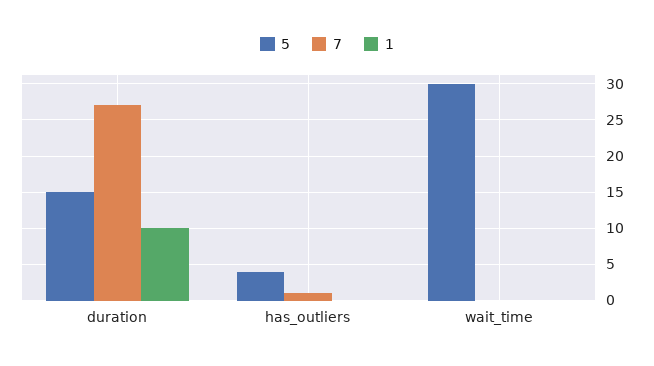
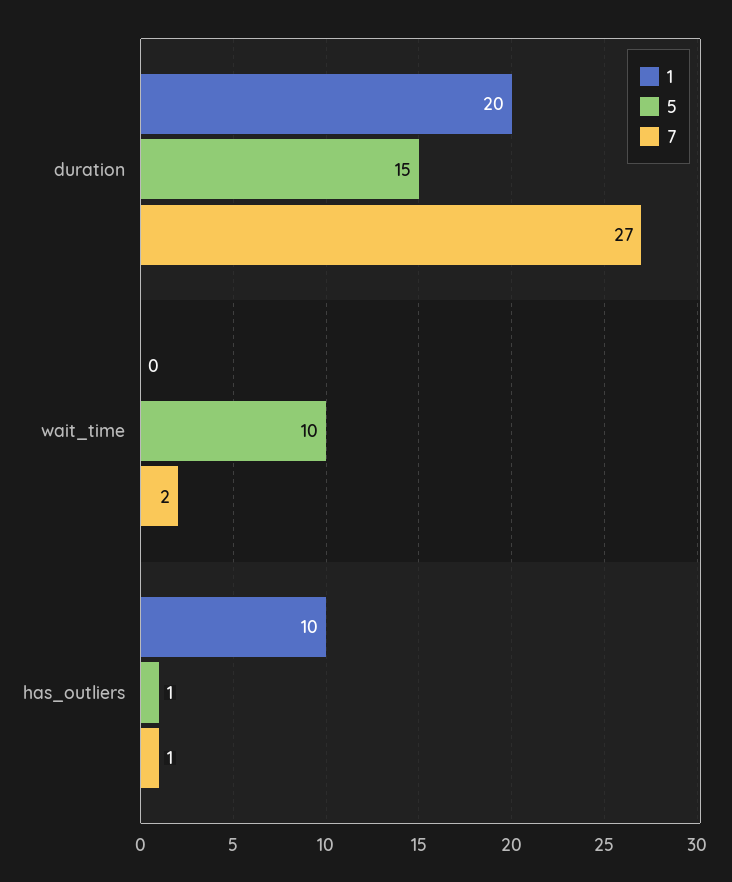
1, duration: 10 -> 20
5, has_outliers: 4 -> 1
1, has_outliers: 0 -> 10
5, wait_time: 30 -> 10
7, wait_time: 0 -> 2

